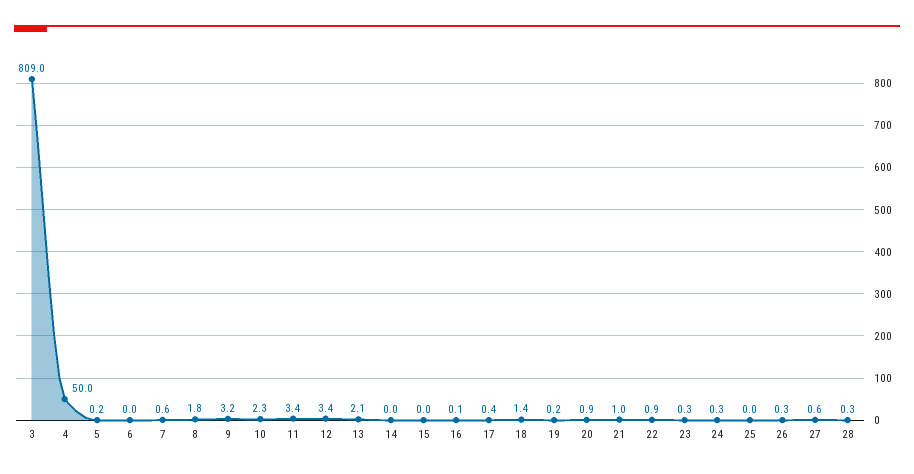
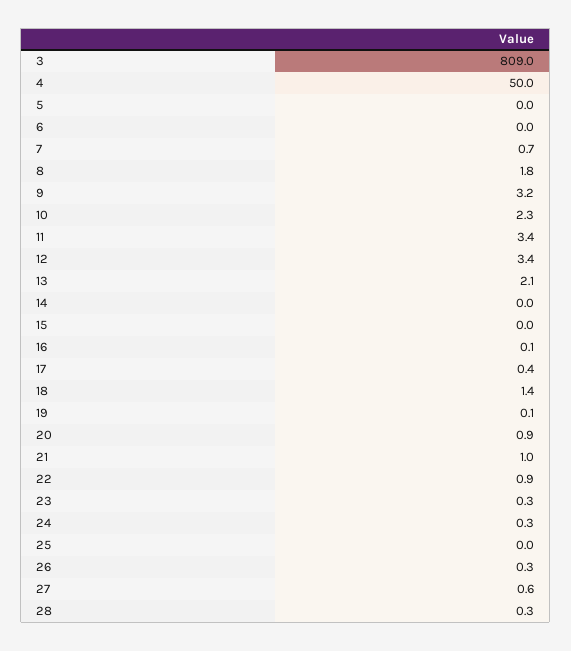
5: 0.2 -> 0
7: 0.6 -> 0.7
19: 0.2 -> 0.1

